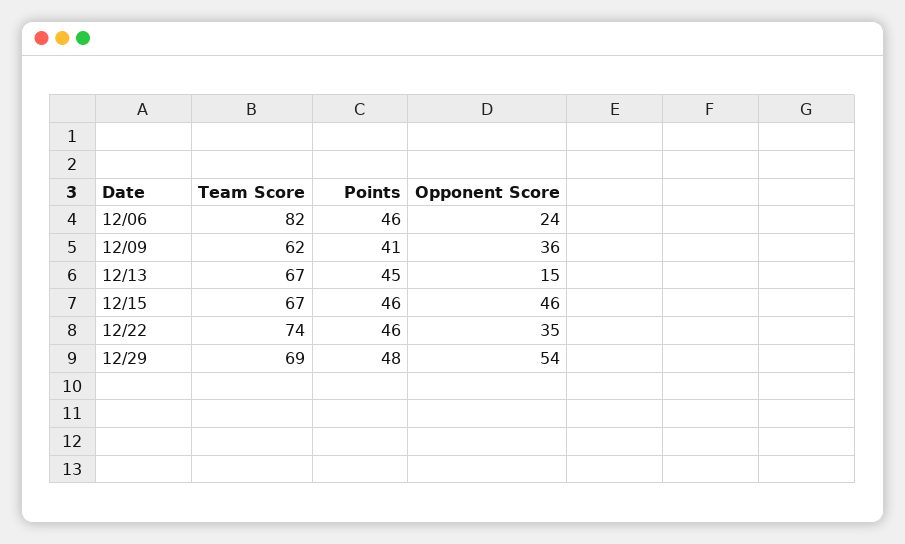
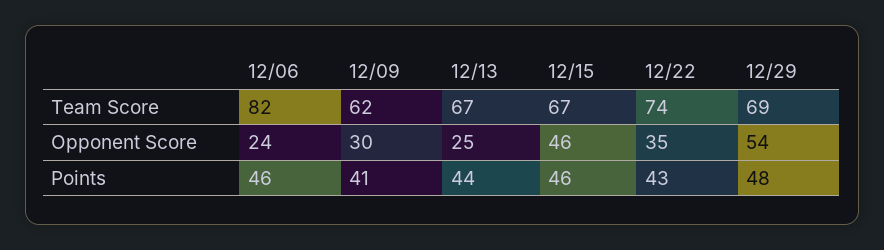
Opponent Score, 12/09: 36 -> 30
Points, 12/13: 45 -> 44
Opponent Score, 12/13: 15 -> 25
Points, 12/22: 46 -> 43

